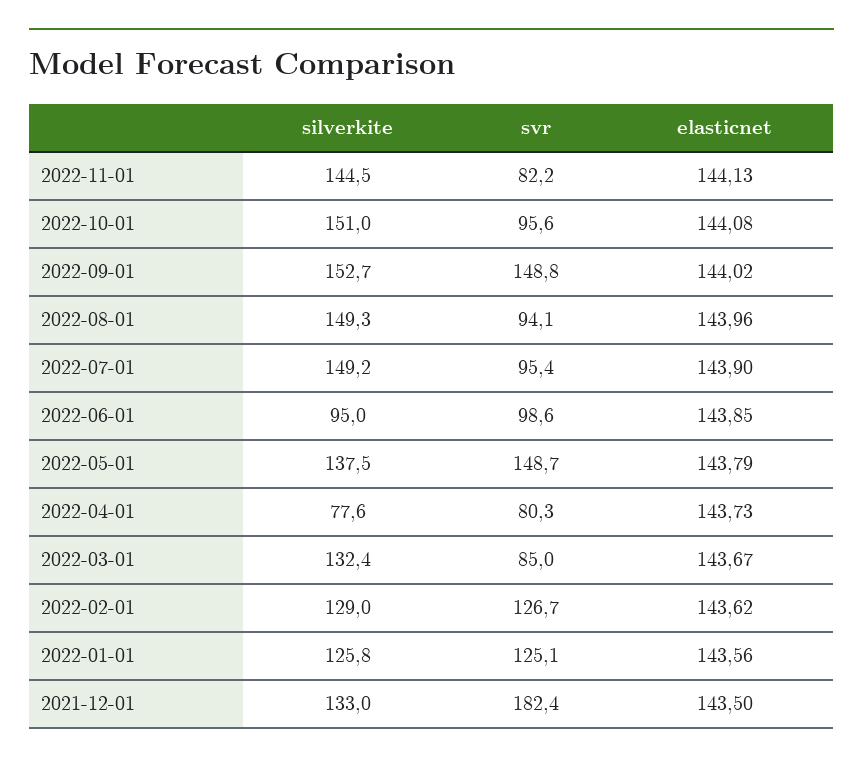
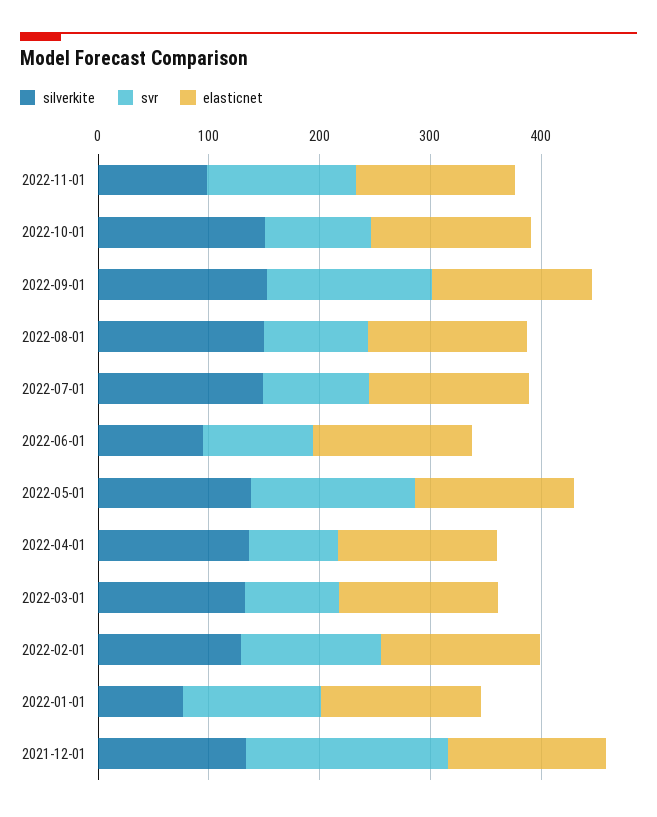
silverkite, 2022-11-01: 144.5 -> 100
svr, 2022-11-01: 82.2 -> 140
silverkite, 2022-04-01: 77.6 -> 140
silverkite, 2022-01-01: 125.8 -> 80

